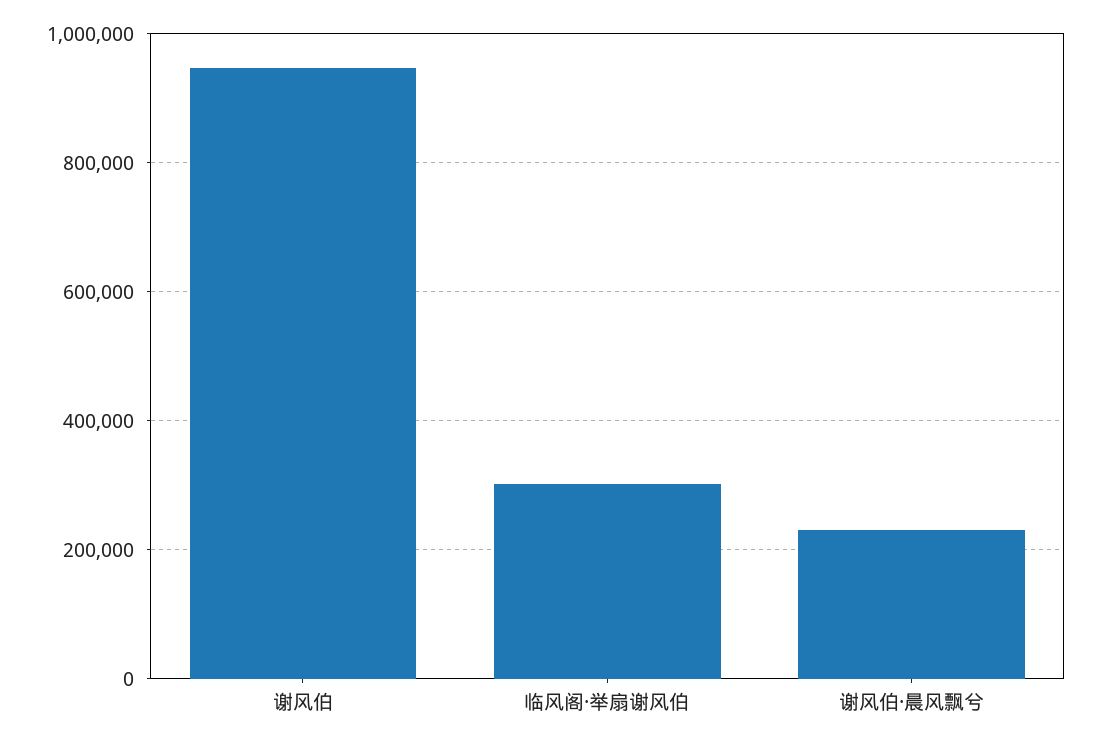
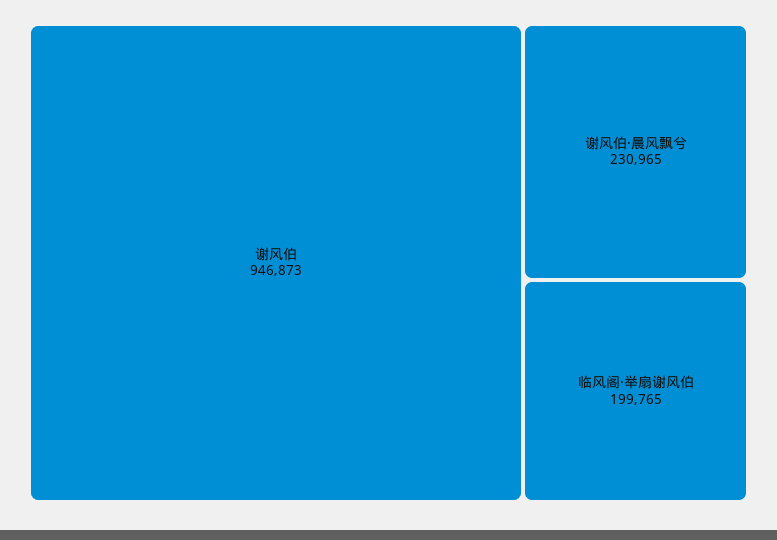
临风阁·举扇谢风伯: 300000 -> 199765

